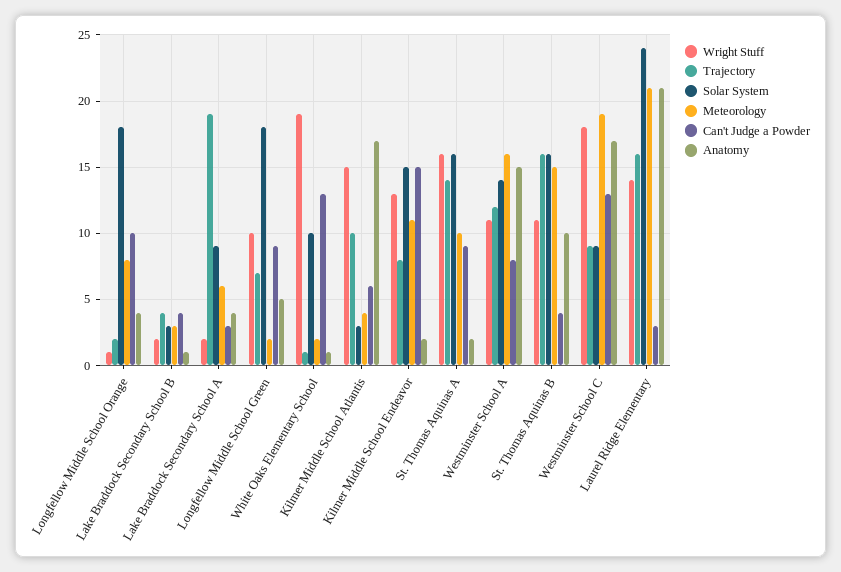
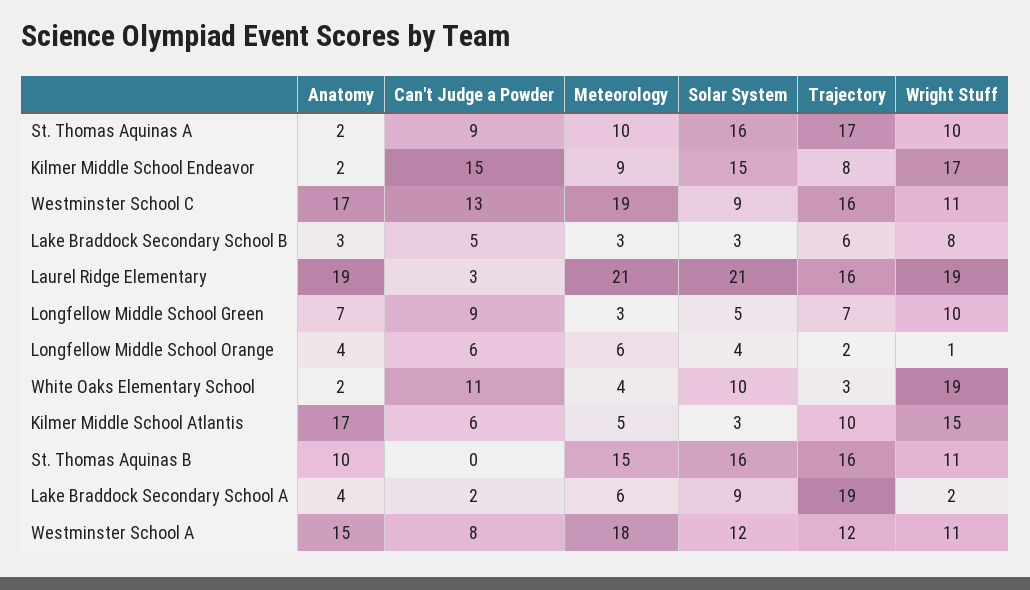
Solar System, Longfellow Middle School Orange: 18 -> 4
Meteorology, Longfellow Middle School Orange: 8 -> 6
Can't Judge a Powder, Longfellow Middle School Orange: 10 -> 6
Wright Stuff, Lake Braddock Secondary School B: 2 -> 8
Trajectory, Lake Braddock Secondary School B: 4 -> 6
Can't Judge a Powder, Lake Braddock Secondary School B: 4 -> 5
Anatomy, Lake Braddock Secondary School B: 1 -> 3
Can't Judge a Powder, Lake Braddock Secondary School A: 3 -> 2
Solar System, Longfellow Middle School Green: 18 -> 5
Meteorology, Longfellow Middle School Green: 2 -> 3
Anatomy, Longfellow Middle School Green: 5 -> 7
Trajectory, White Oaks Elementary School: 1 -> 3
Meteorology, White Oaks Elementary School: 2 -> 4
Can't Judge a Powder, White Oaks Elementary School: 13 -> 11
Anatomy, White Oaks Elementary School: 1 -> 2
Meteorology, Kilmer Middle School Atlantis: 4 -> 5
Wright Stuff, Kilmer Middle School Endeavor: 13 -> 17
Meteorology, Kilmer Middle School Endeavor: 11 -> 9
Wright Stuff, St. Thomas Aquinas A: 16 -> 10
Trajectory, St. Thomas Aquinas A: 14 -> 17
Solar System, Westminster School A: 14 -> 12
Meteorology, Westminster School A: 16 -> 18
Can't Judge a Powder, St. Thomas Aquinas B: 4 -> 0
Wright Stuff, Westminster School C: 18 -> 11
Trajectory, Westminster School C: 9 -> 16
Wright Stuff, Laurel Ridge Elementary: 14 -> 19
Solar System, Laurel Ridge Elementary: 24 -> 21
Anatomy, Laurel Ridge Elementary: 21 -> 19

